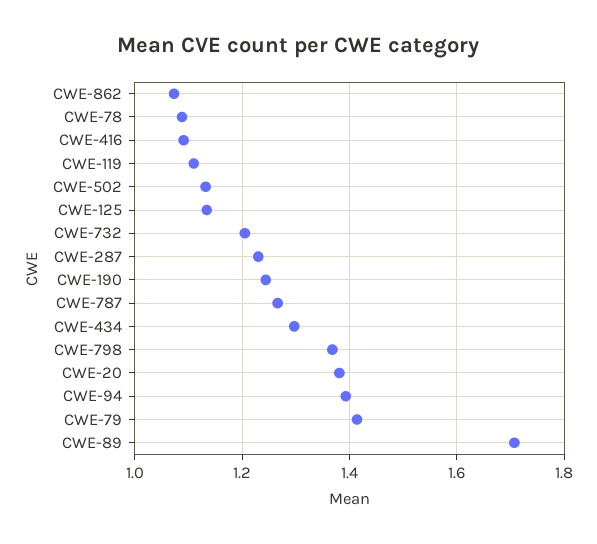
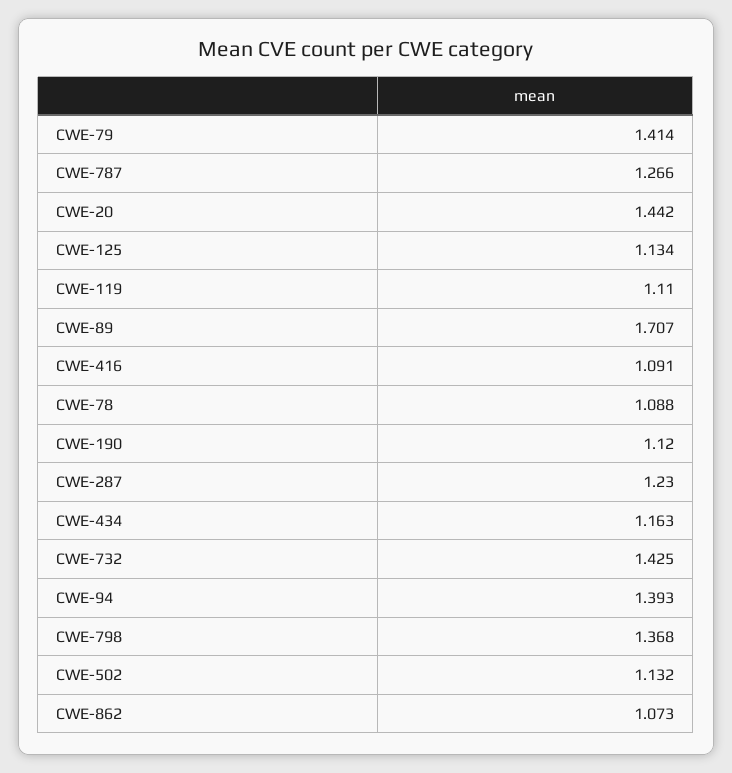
CWE-732: 1.2 -> 1.425
CWE-190: 1.24 -> 1.12
CWE-434: 1.3 -> 1.163
CWE-20: 1.38 -> 1.442

